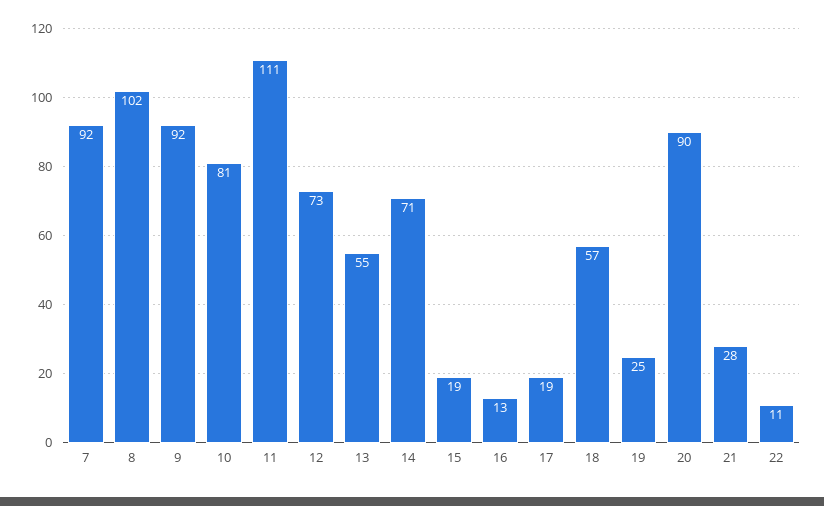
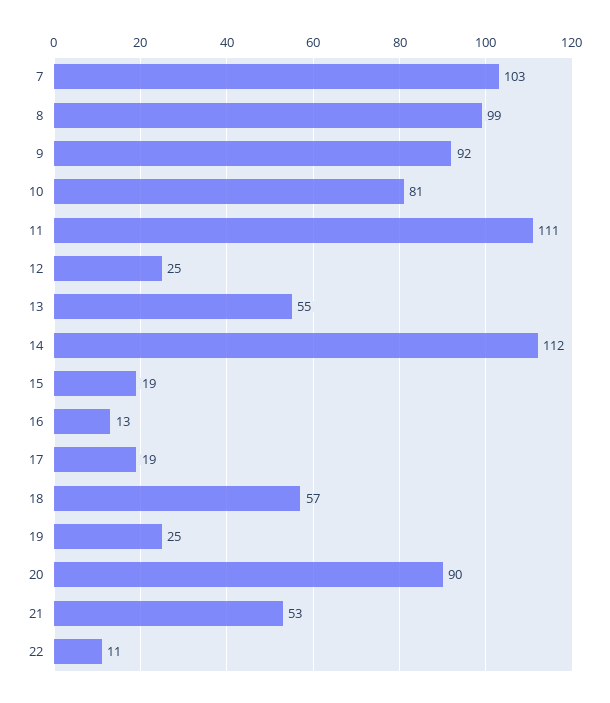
7: 92 -> 103
8: 102 -> 99
12: 73 -> 25
14: 71 -> 112
21: 28 -> 53

